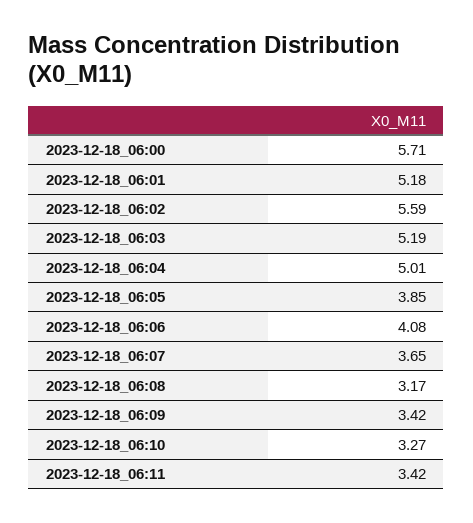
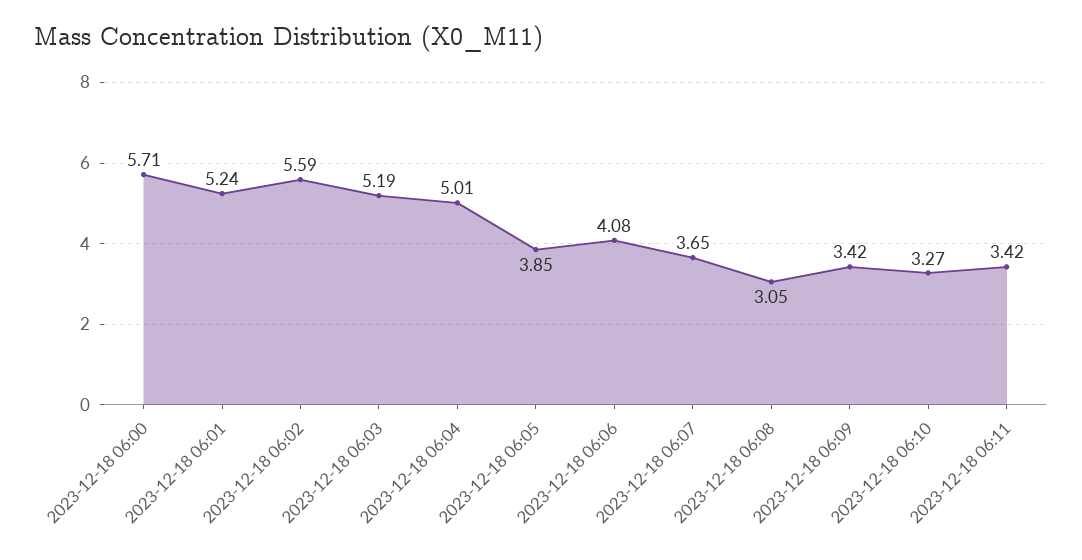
2023-12-18_06:01: 5.18 -> 5.24
2023-12-18_06:08: 3.17 -> 3.05

